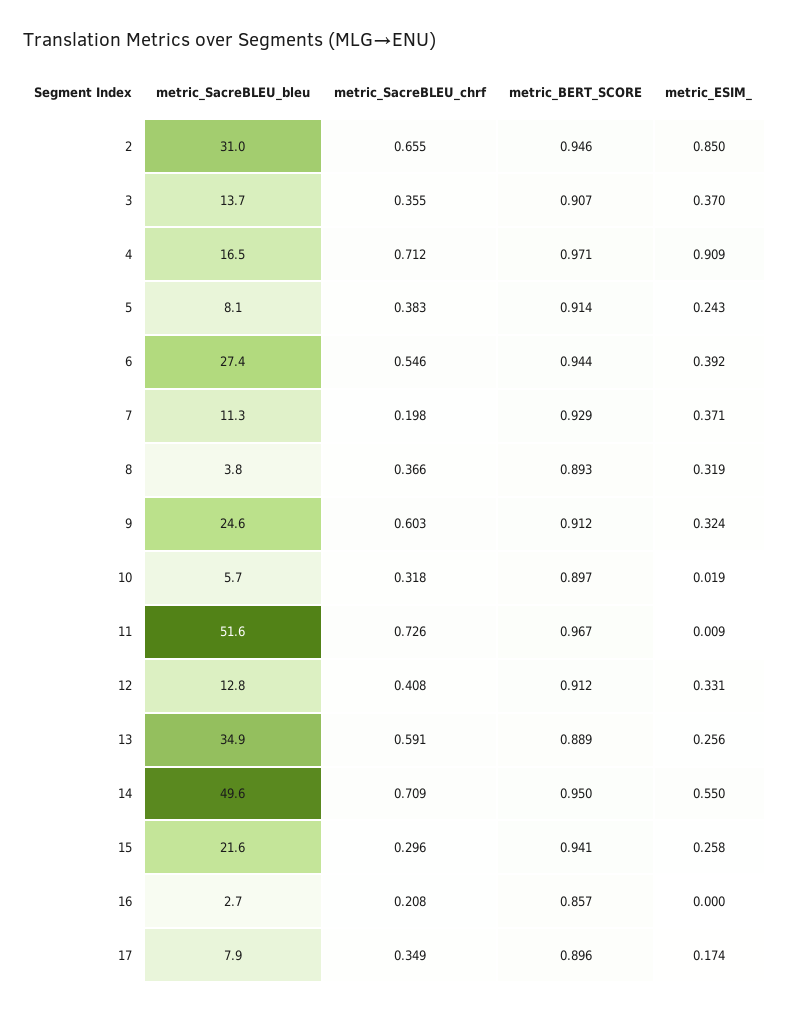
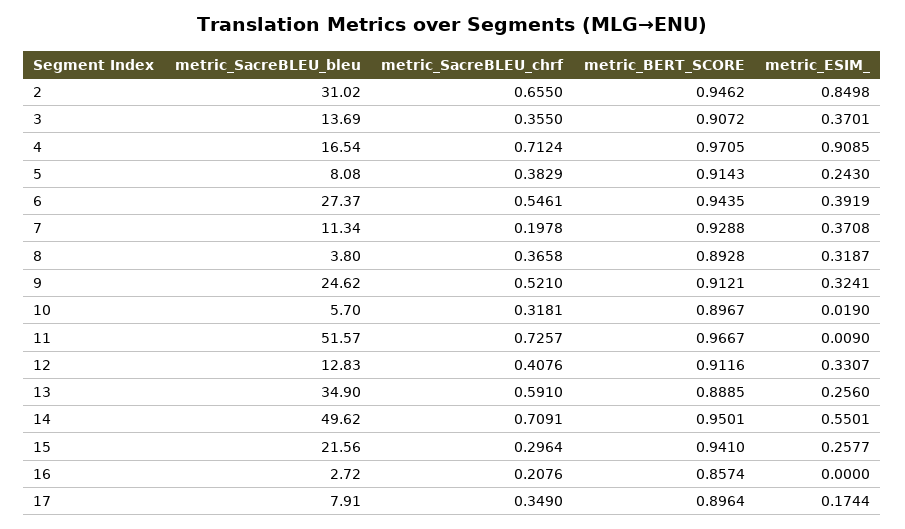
metric_SacreBLEU_chrf, 9: 0.603 -> 0.521

